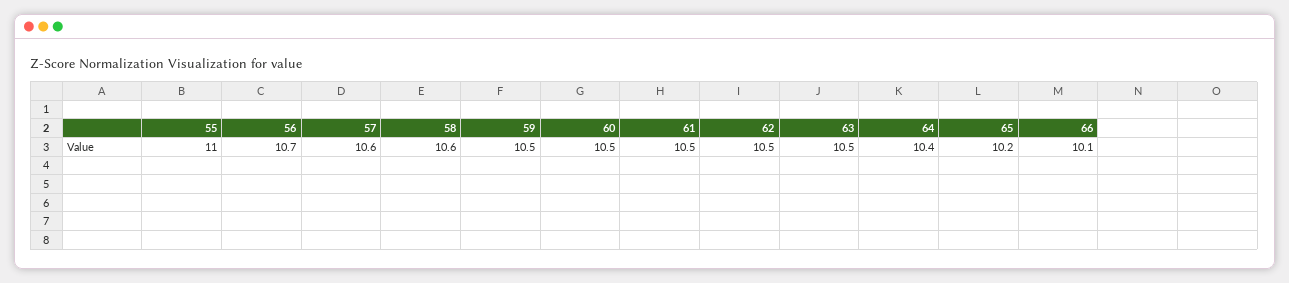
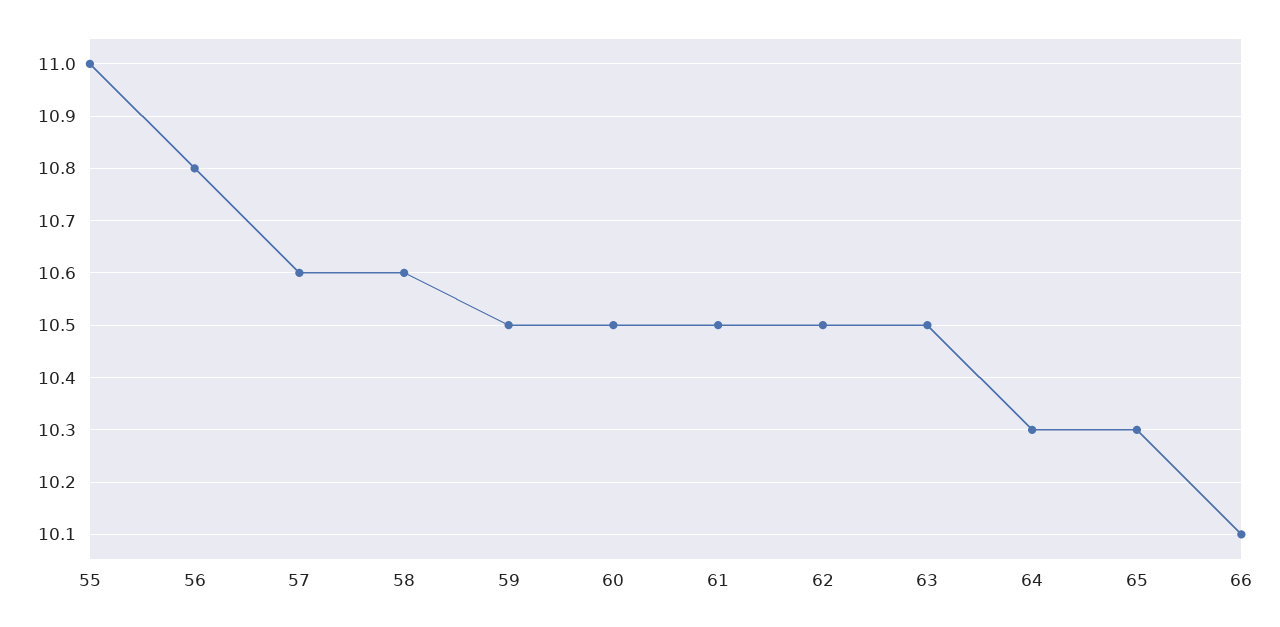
56: 10.7 -> 10.8
64: 10.4 -> 10.3
65: 10.2 -> 10.3

